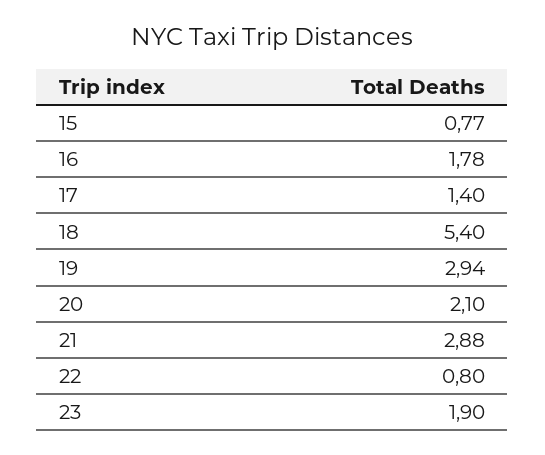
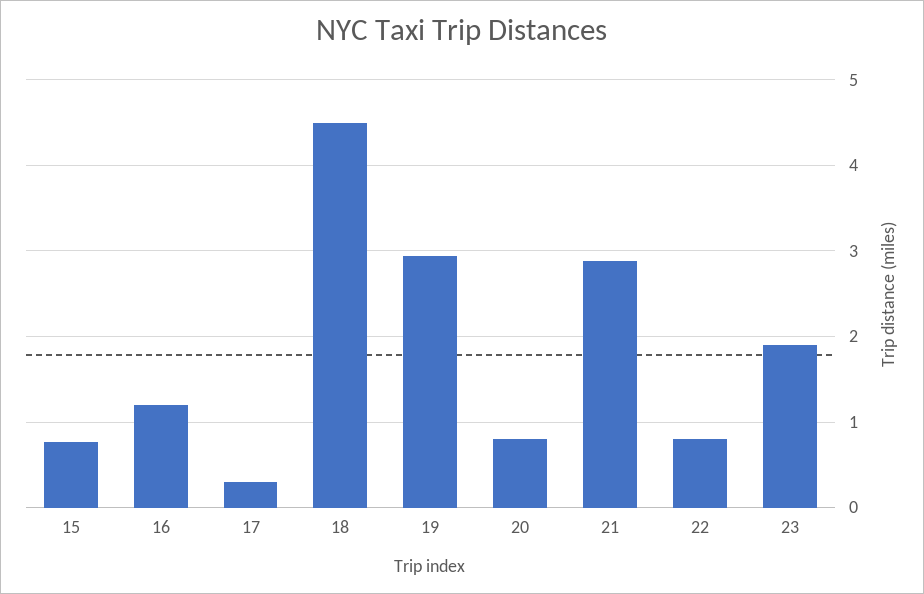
16: 1.78 -> 1.2
17: 1.4 -> 0.3
18: 5.4 -> 4.5
20: 2.1 -> 0.8

